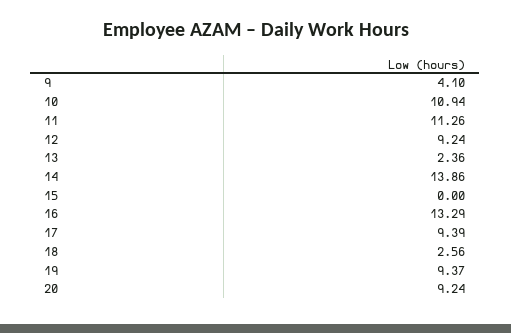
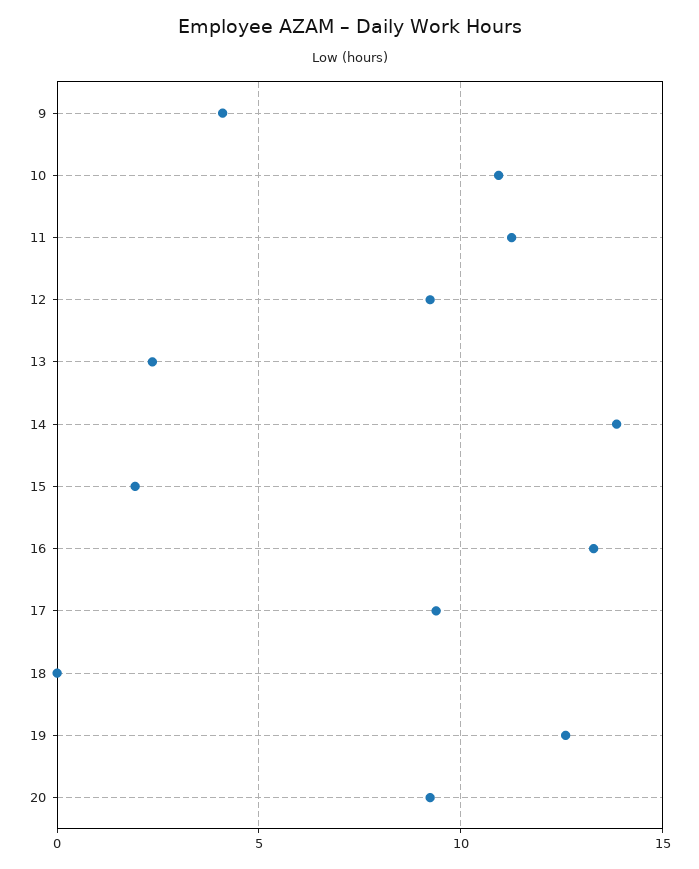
15: 0 -> 2
18: 2.56 -> 0
19: 9.37 -> 12.5

